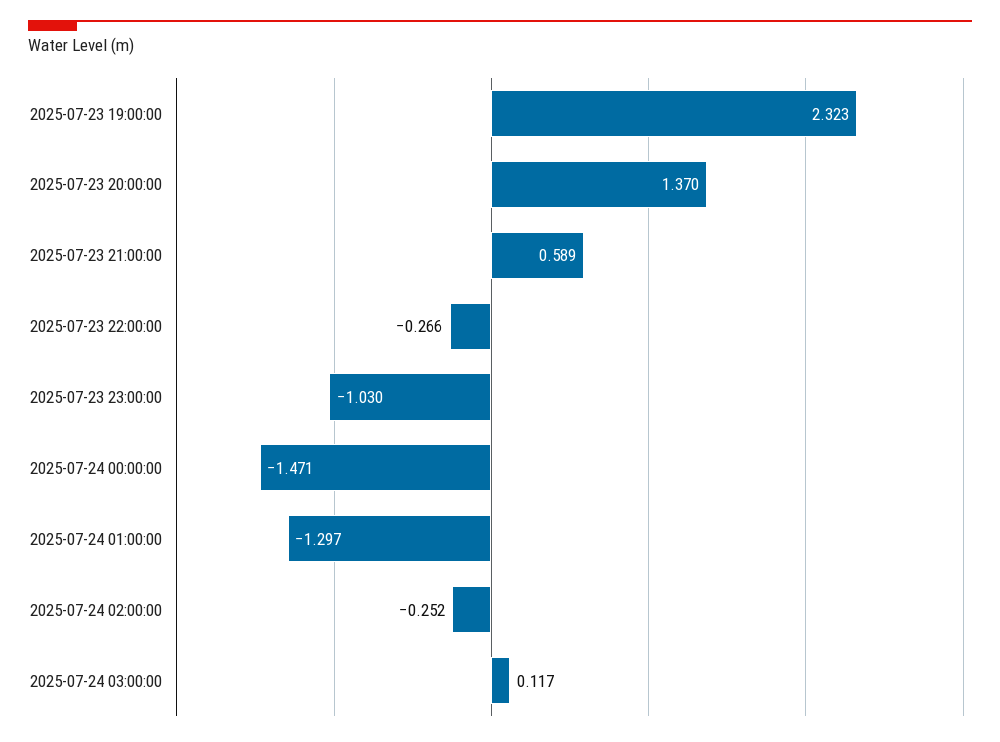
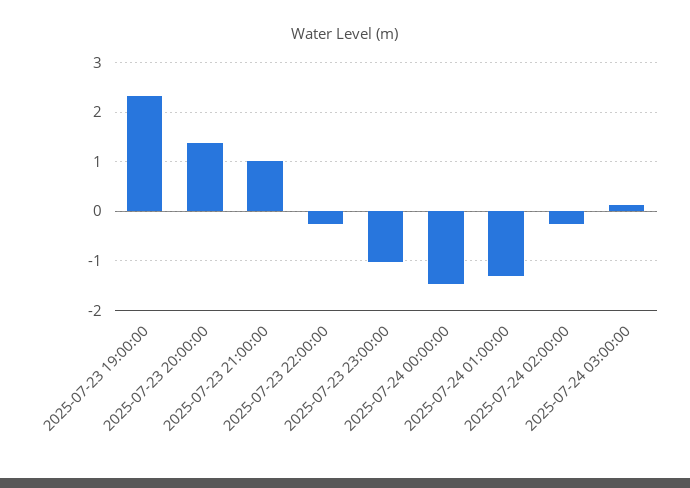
2025-07-23 21:00:00: 0.589 -> 1

